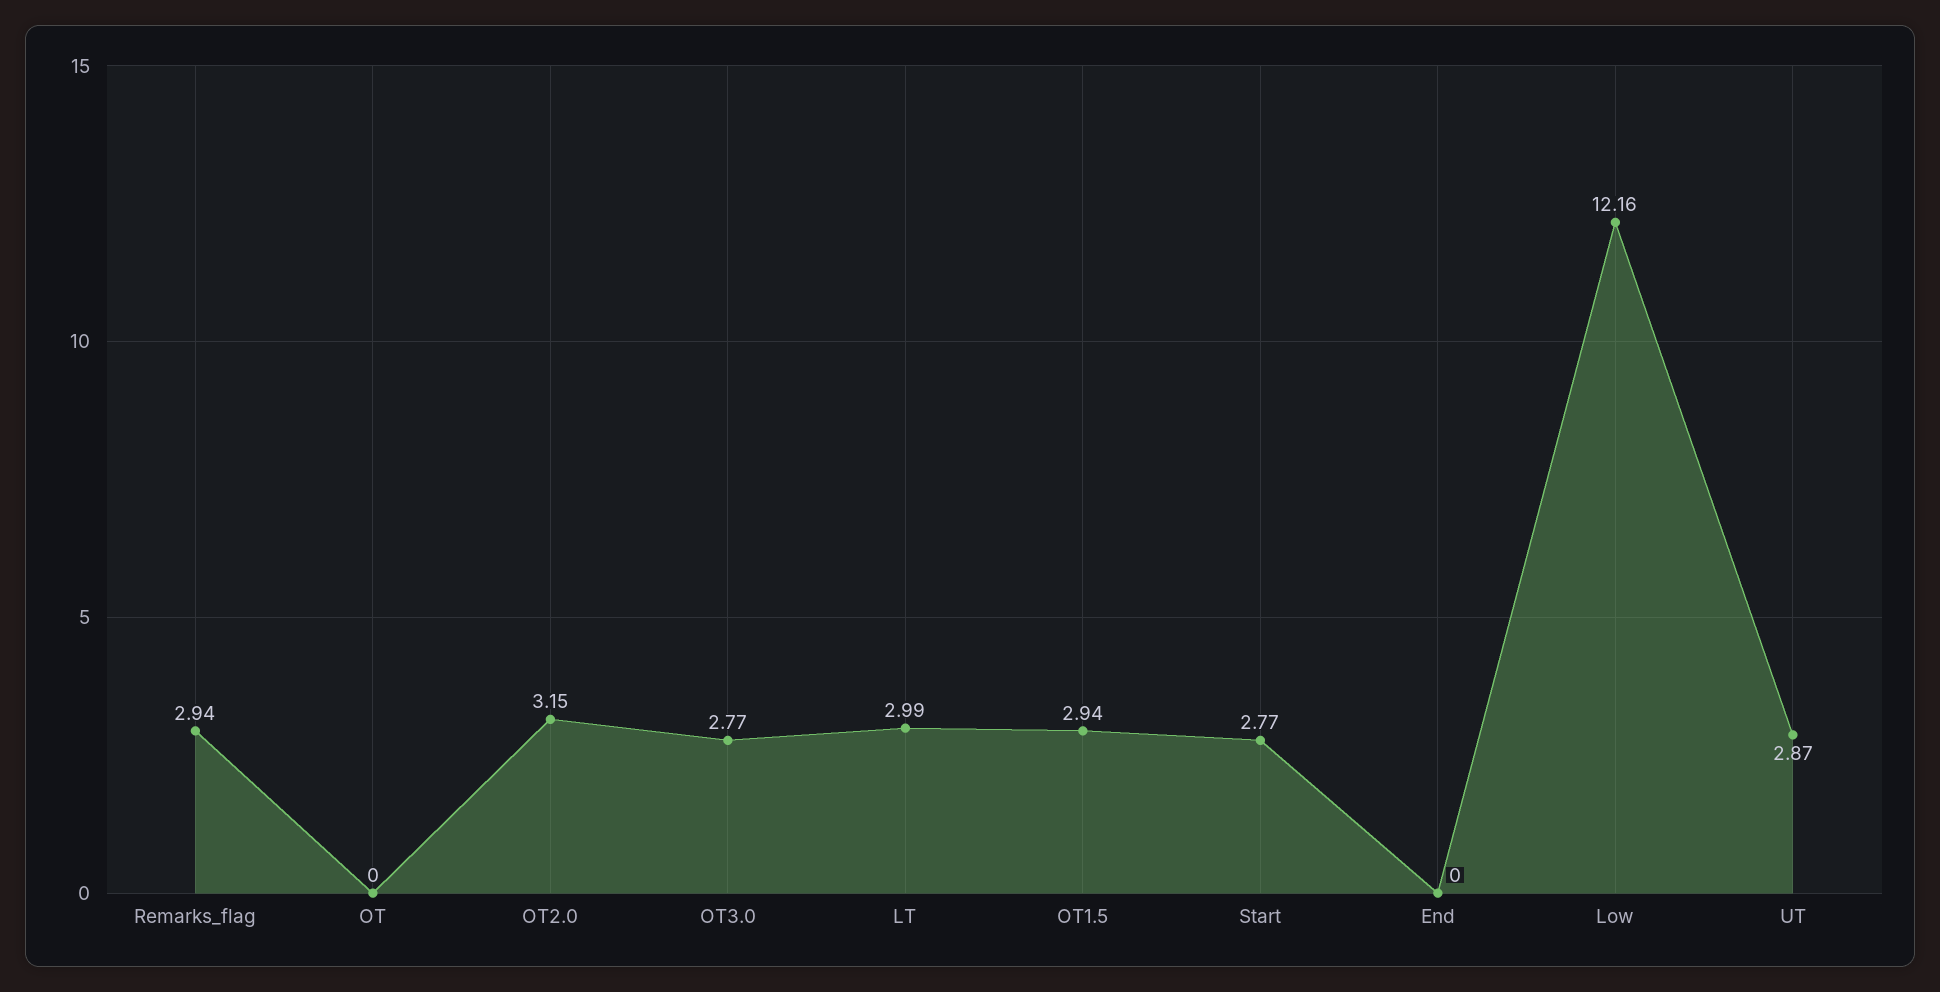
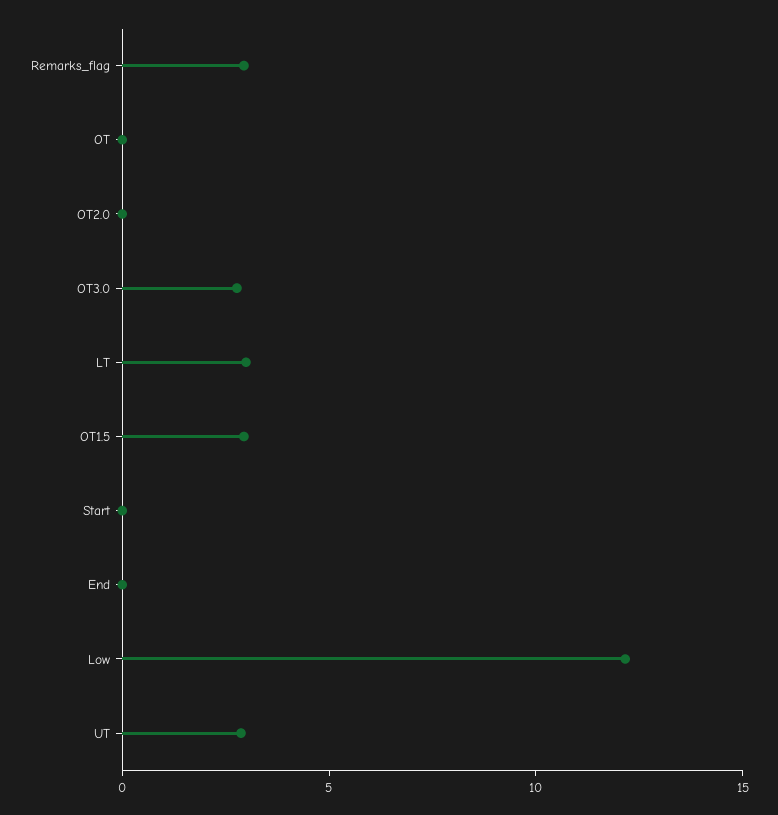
OT2.0: 3.15 -> 0
Start: 2.77 -> 0

